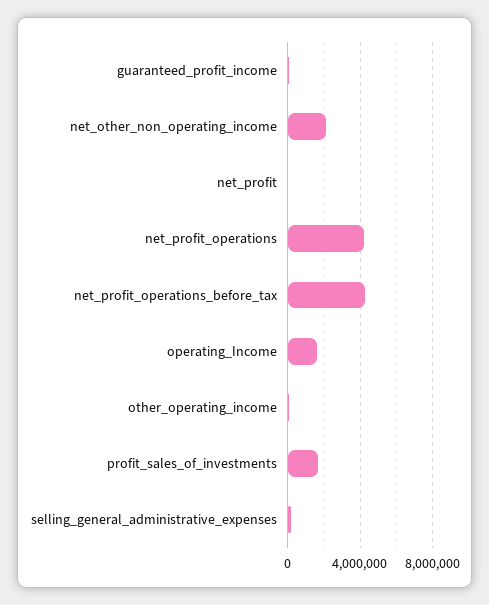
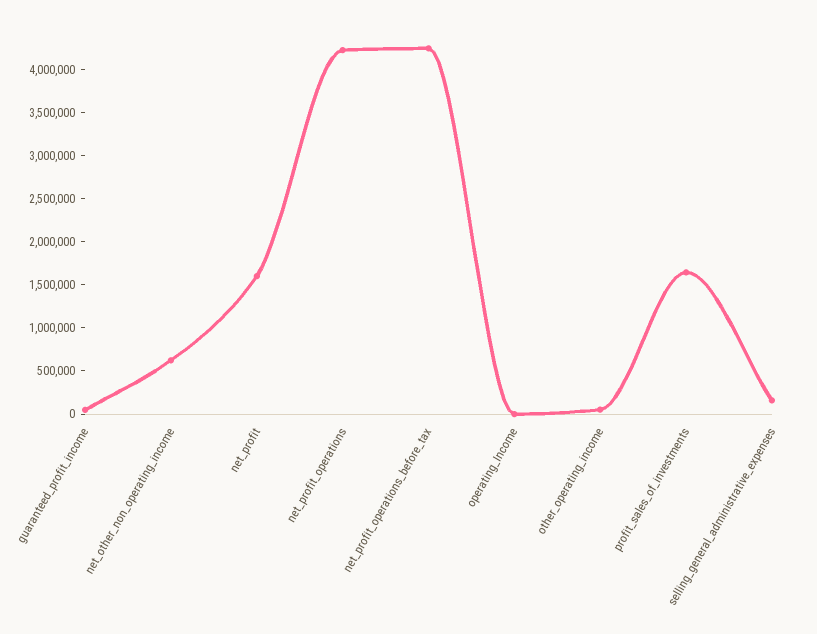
net_other_non_operating_income: 2000000 -> 600000
net_profit: 0 -> 1600000
operating_Income: 1500000 -> 0

